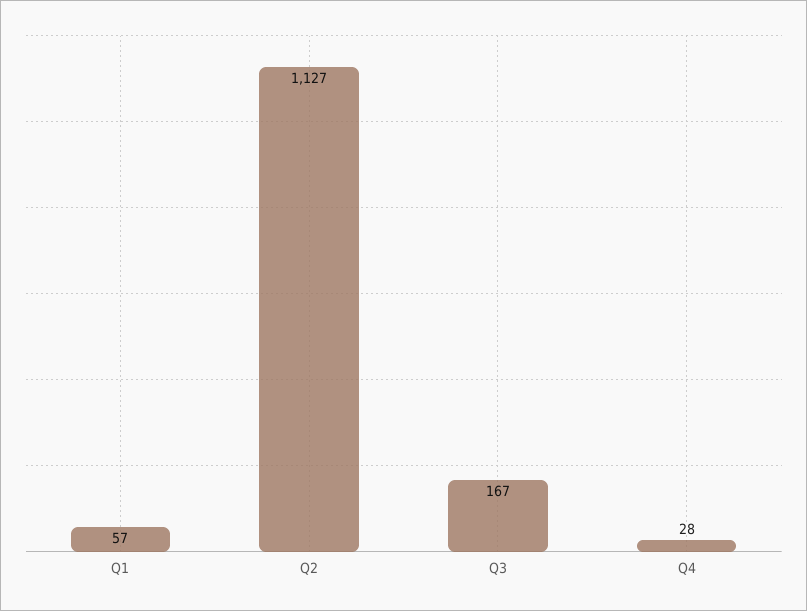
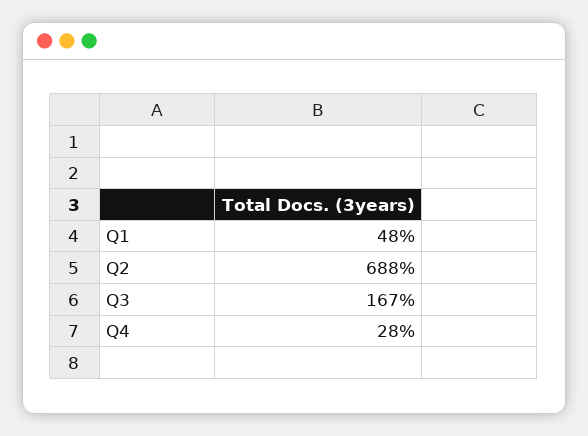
Q1: 57 -> 48
Q2: 1127 -> 688

